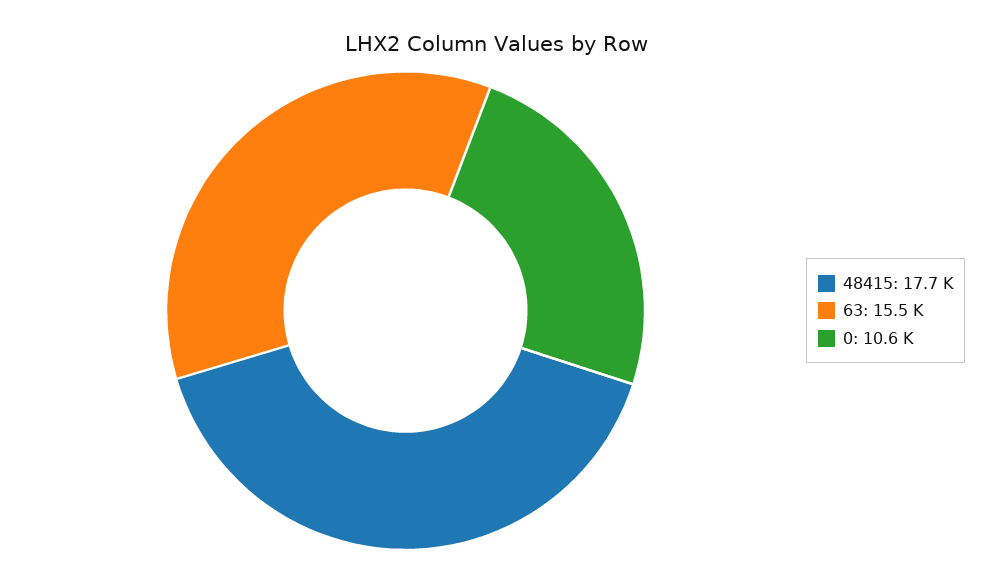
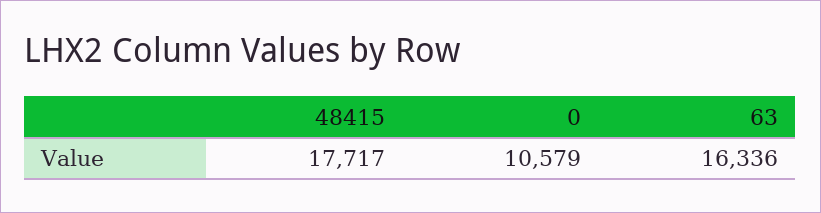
63: 15500 -> 16336

